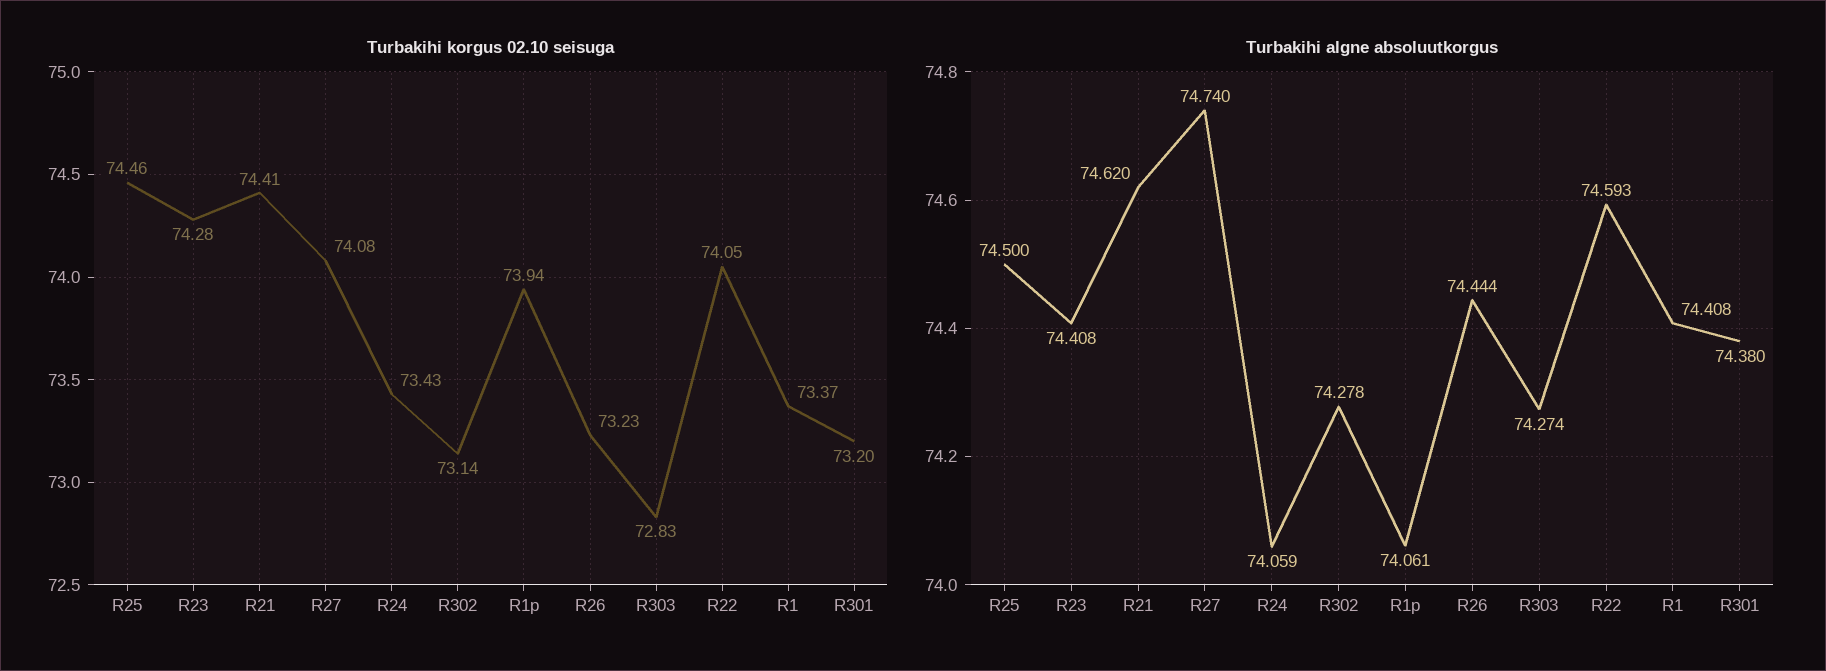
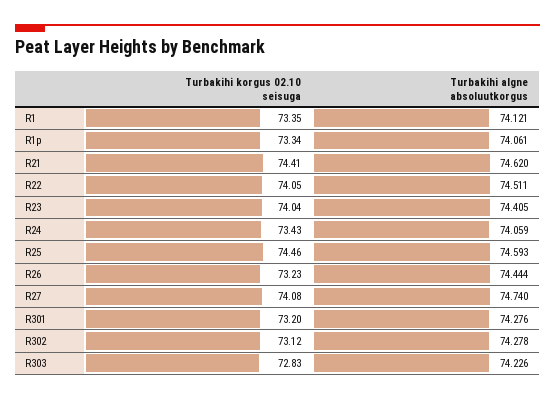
Turbakihi korgus 02.10 seisuga, R23: 74.28 -> 74.04
Turbakihi korgus 02.10 seisuga, R302: 73.14 -> 73.12
Turbakihi korgus 02.10 seisuga, R1p: 73.94 -> 73.34
Turbakihi korgus 02.10 seisuga, R1: 73.37 -> 73.35
Turbakihi algne absoluutkorgus, R25: 74.5 -> 74.593
Turbakihi algne absoluutkorgus, R23: 74.408 -> 74.405
Turbakihi algne absoluutkorgus, R303: 74.274 -> 74.226
Turbakihi algne absoluutkorgus, R22: 74.593 -> 74.511
Turbakihi algne absoluutkorgus, R1: 74.408 -> 74.121
Turbakihi algne absoluutkorgus, R301: 74.38 -> 74.276

